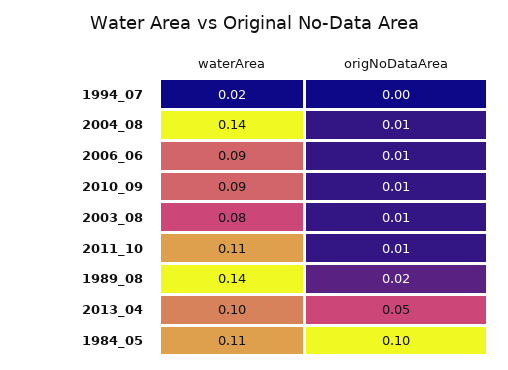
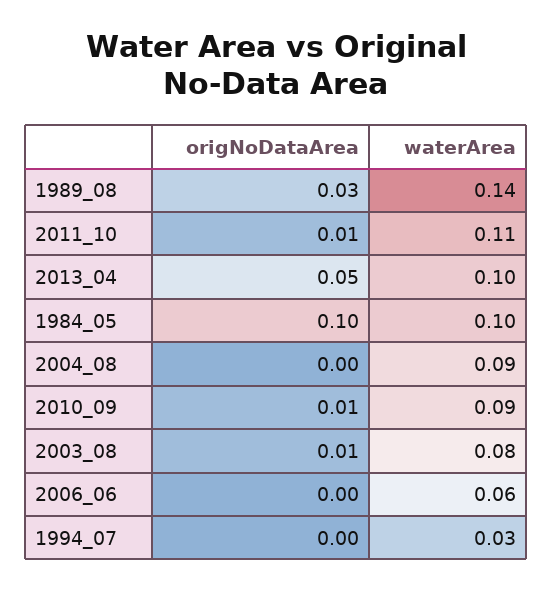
waterArea, 1994_07: 0.02 -> 0.03
waterArea, 2004_08: 0.14 -> 0.09
origNoDataArea, 2004_08: 0.01 -> 0
waterArea, 2006_06: 0.09 -> 0.06
origNoDataArea, 2006_06: 0.01 -> 0
origNoDataArea, 1989_08: 0.02 -> 0.03
waterArea, 1984_05: 0.11 -> 0.1

